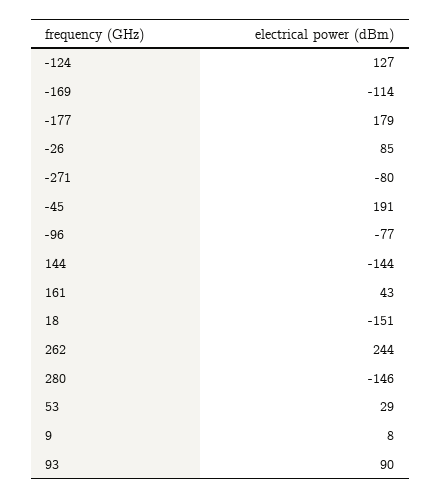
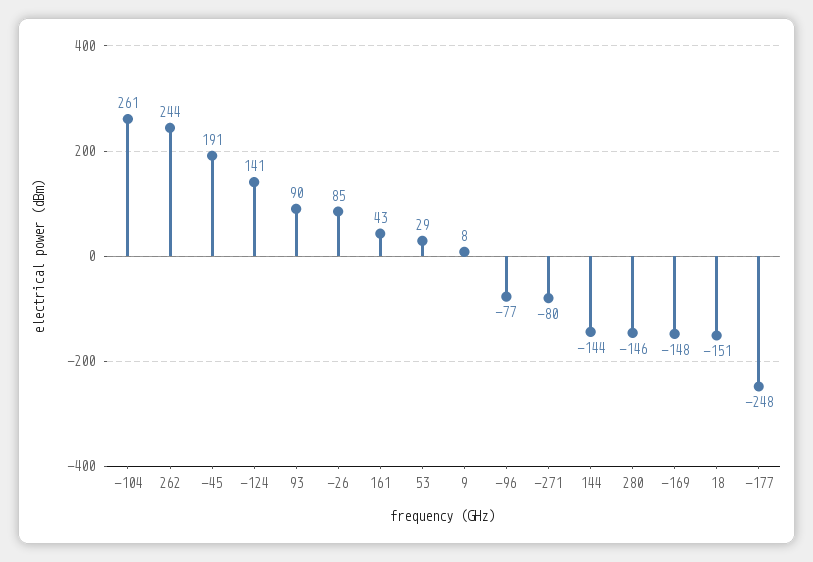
-124: 127 -> 141
-169: -114 -> -148
-177: 179 -> -248
-104: none -> 261

